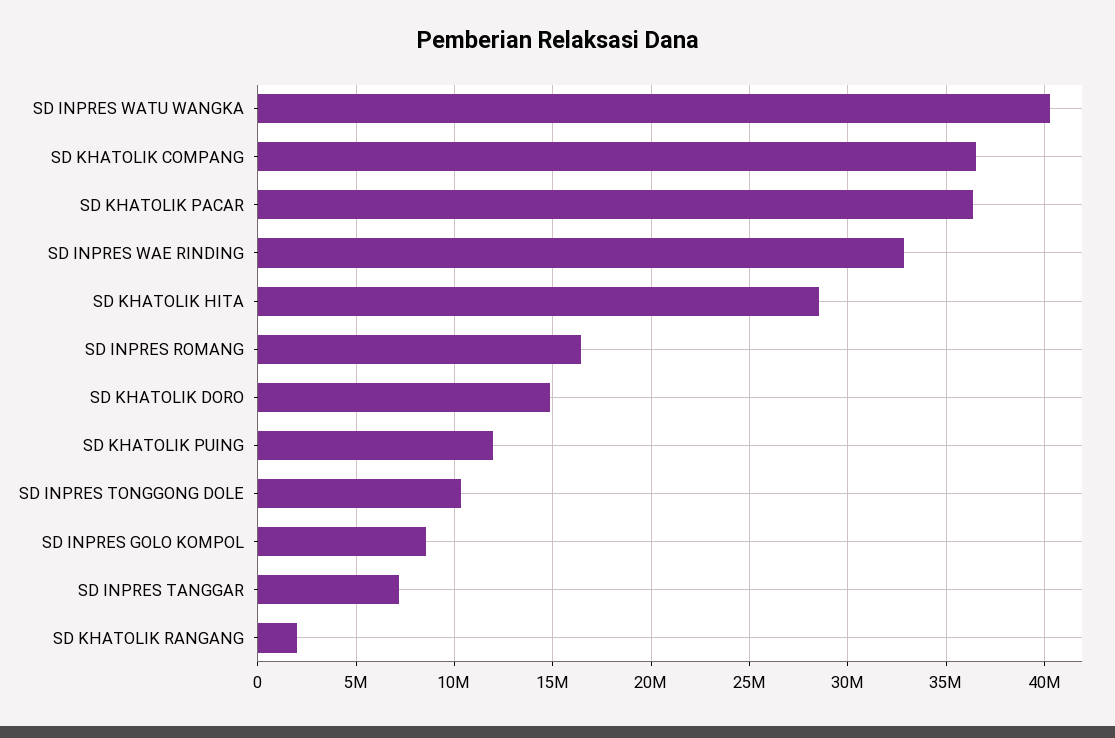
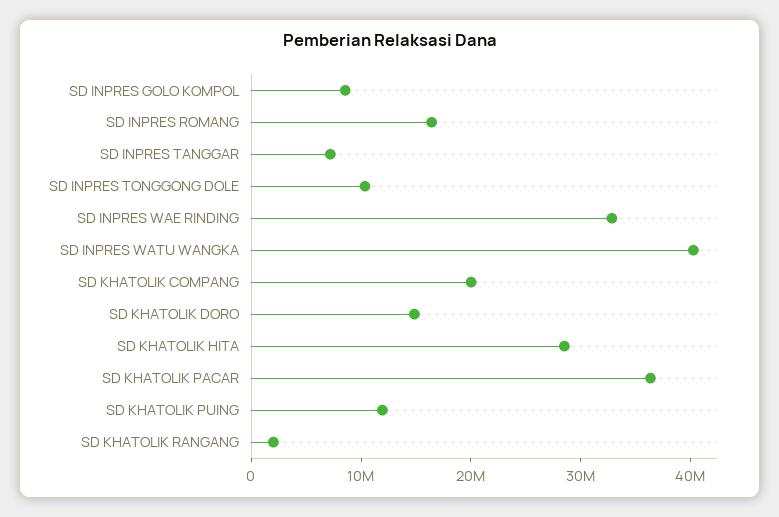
SD KHATOLIK COMPANG: 36500000 -> 20000000

